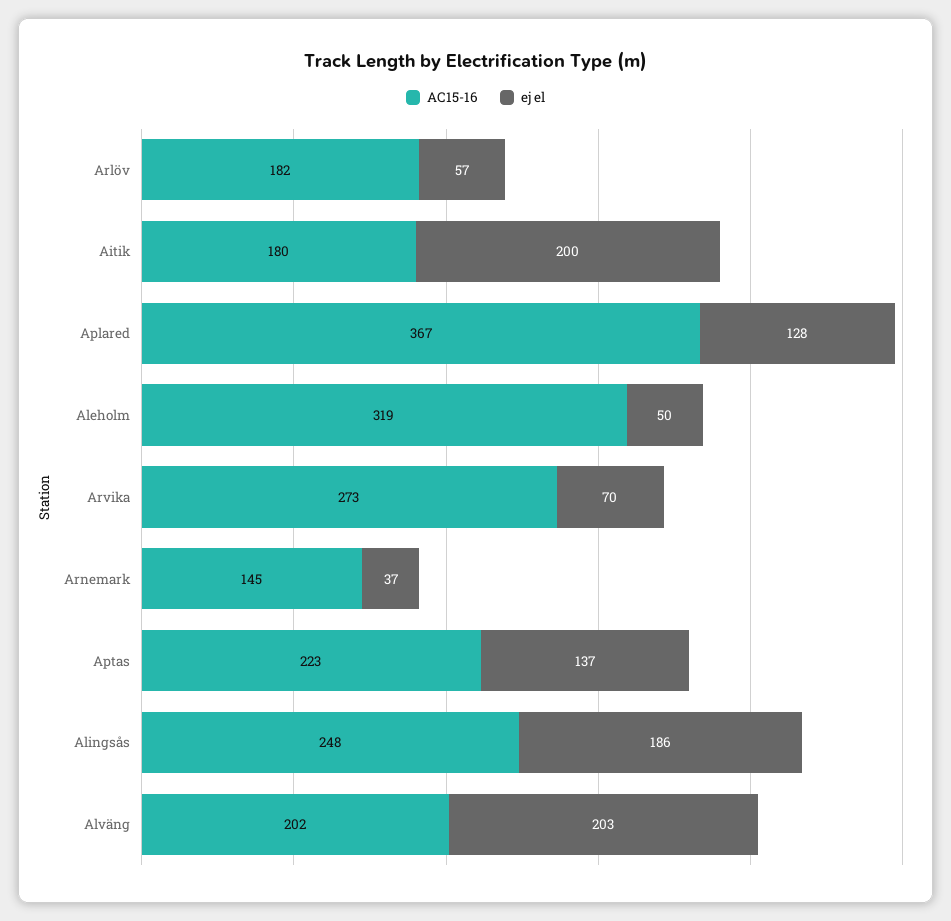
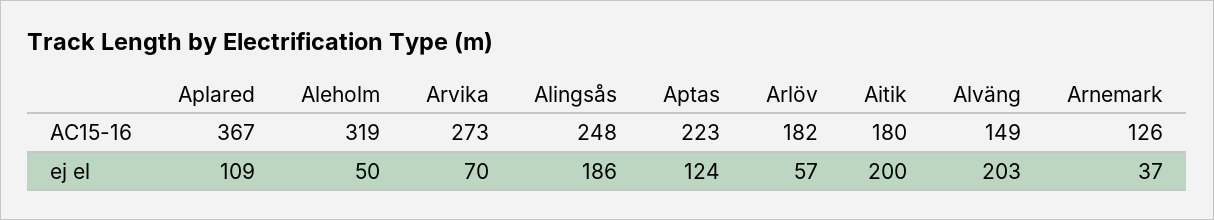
ej el, Aplared: 128 -> 109
AC15-16, Arnemark: 145 -> 126
ej el, Aptas: 137 -> 124
AC15-16, Alväng: 202 -> 149

